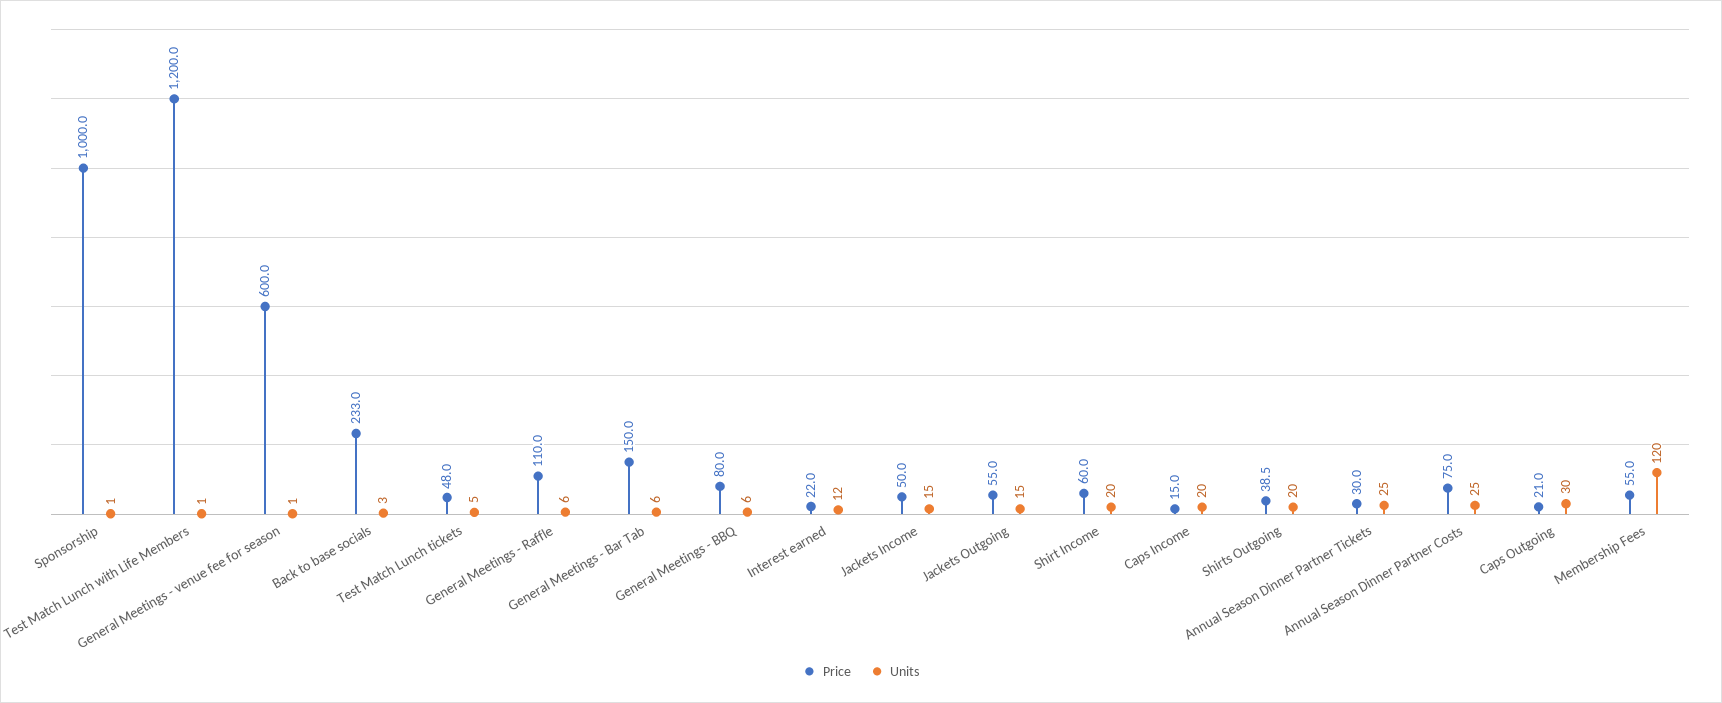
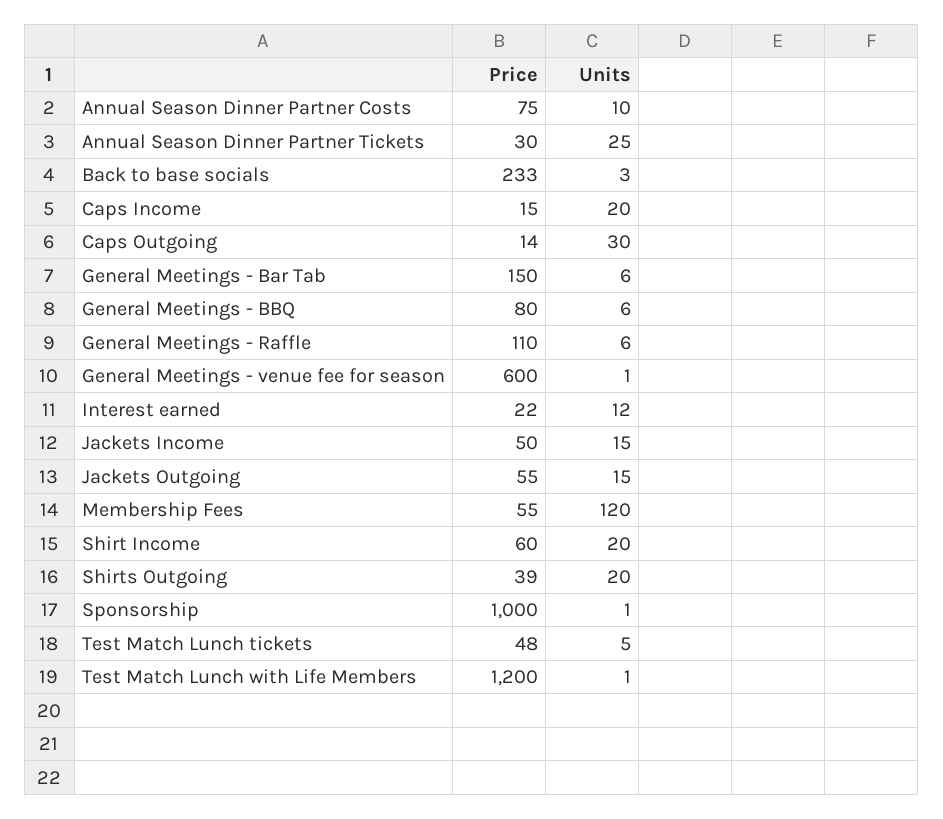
Units, Annual Season Dinner Partner Costs: 25 -> 10
Price, Caps Outgoing: 21 -> 14

